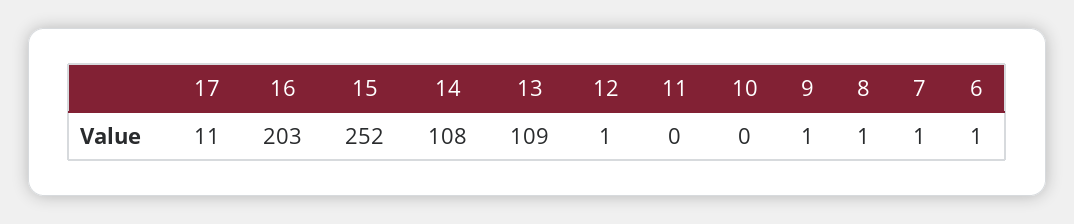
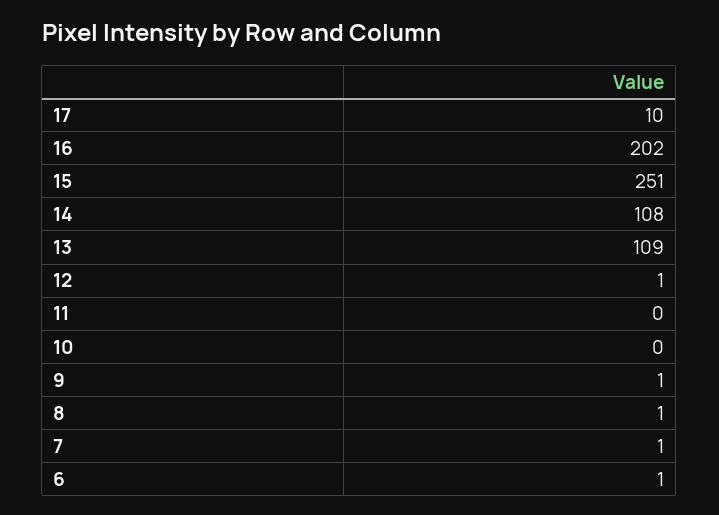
17: 11 -> 10
16: 203 -> 202
15: 252 -> 251

